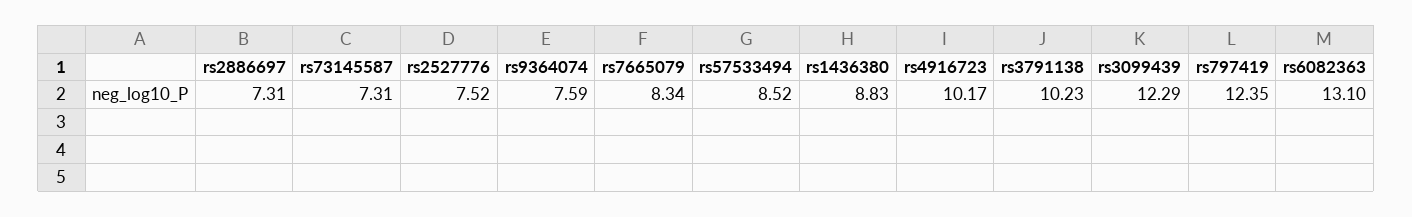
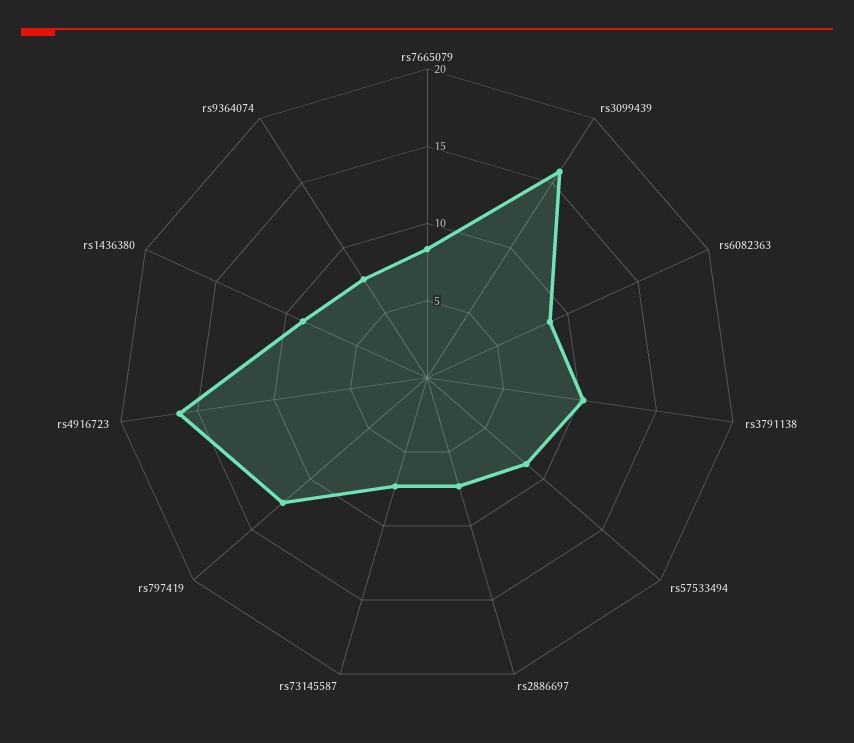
rs2527776: 7.52 -> none
rs4916723: 10.17 -> 16
rs3099439: 12.29 -> 16
rs6082363: 13.1 -> 9

